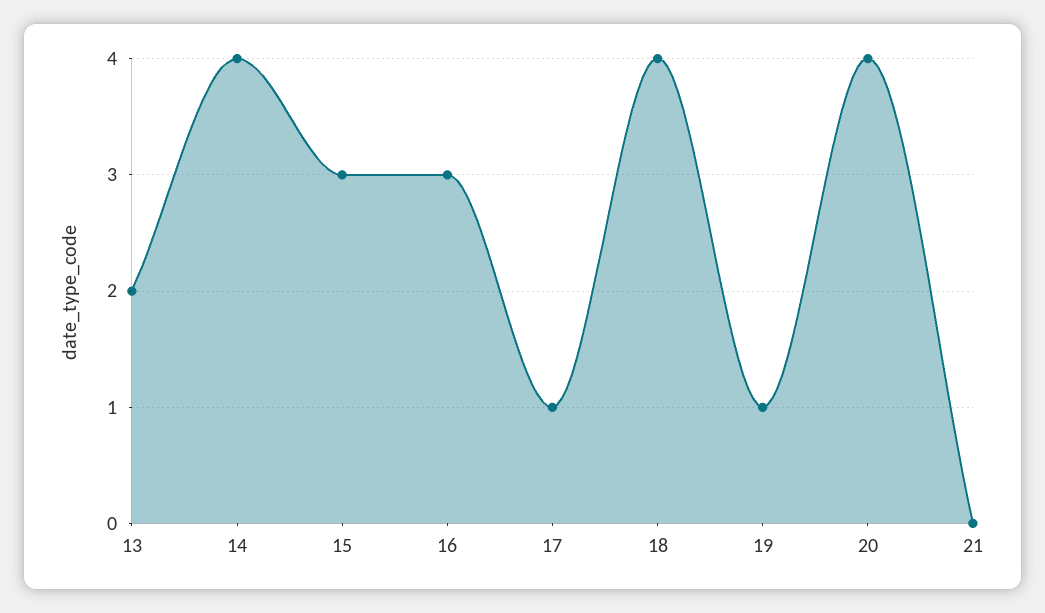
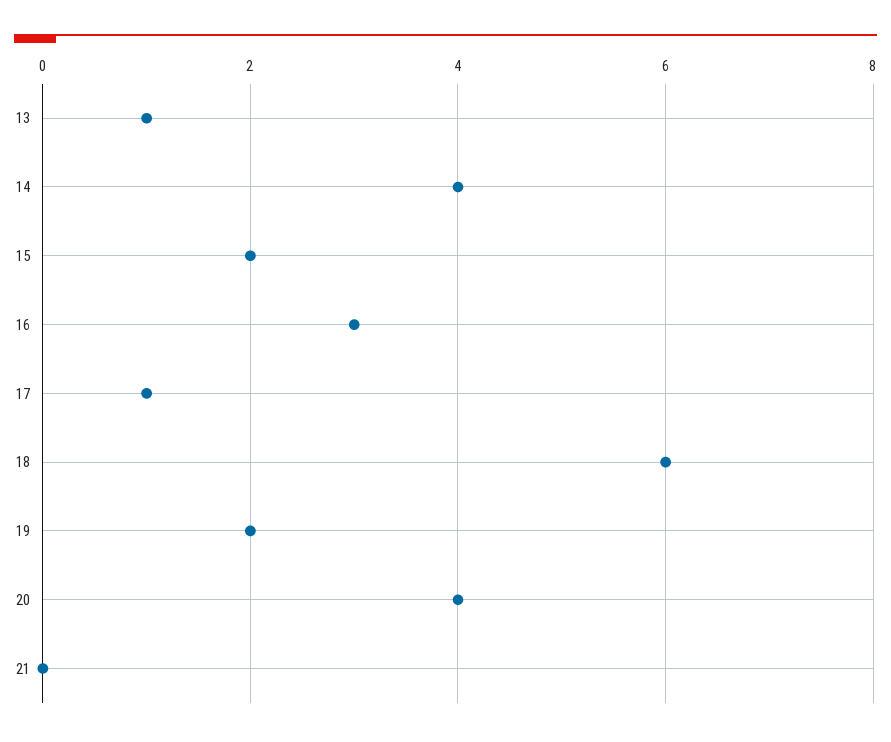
13: 2 -> 1
15: 3 -> 2
18: 4 -> 6
19: 1 -> 2

